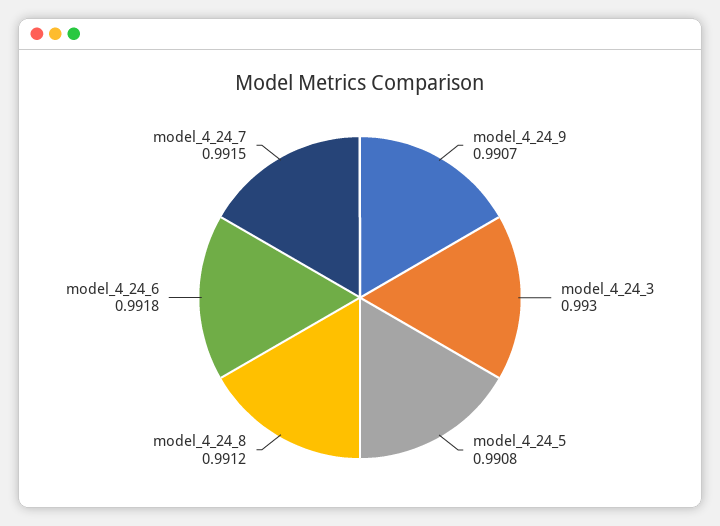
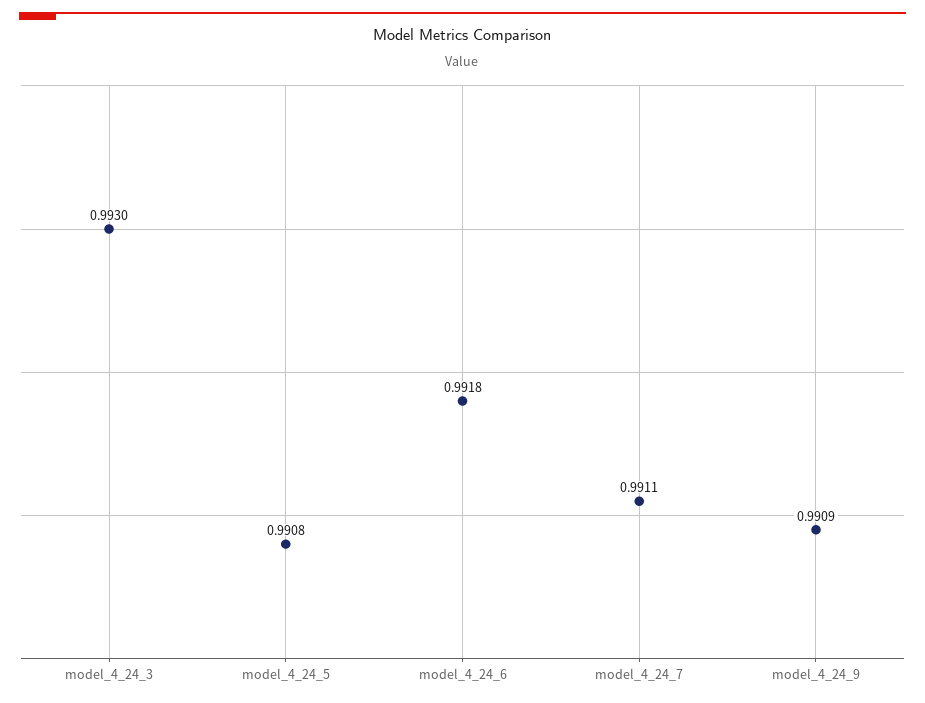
model_4_24_9: 0.9907 -> 0.9909
model_4_24_8: 0.9912 -> none
model_4_24_7: 0.9915 -> 0.9911

